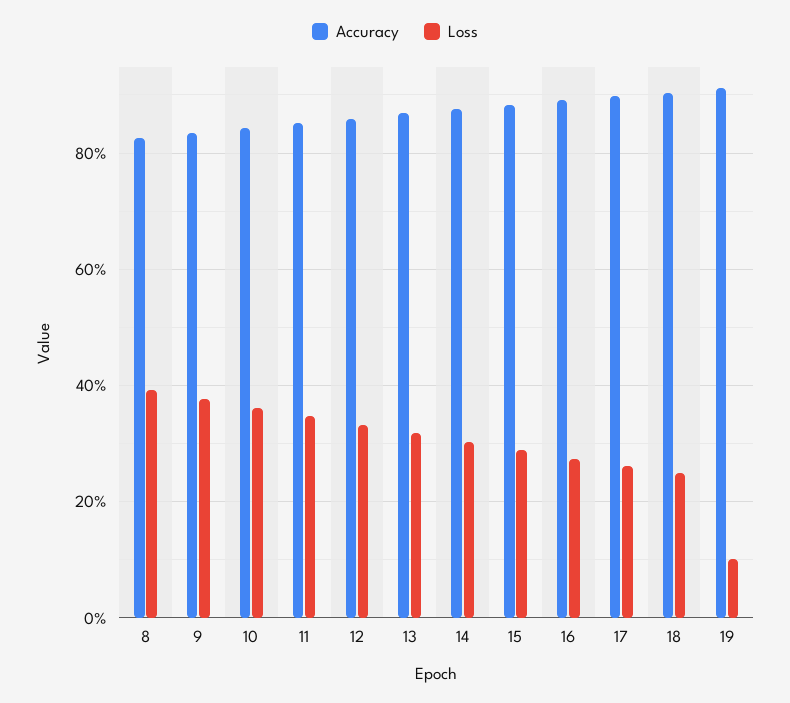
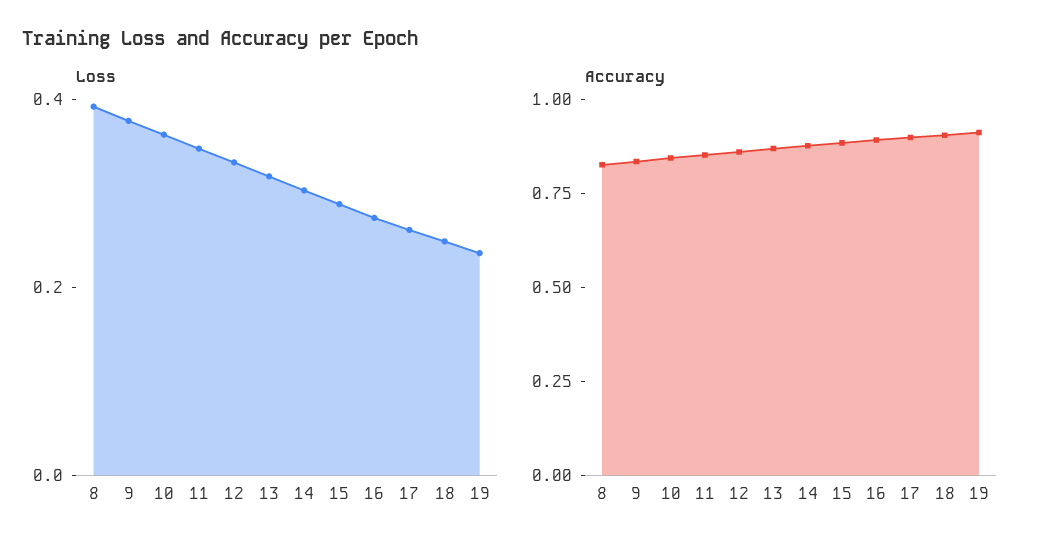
Loss, 19: 0.1 -> 0.25

